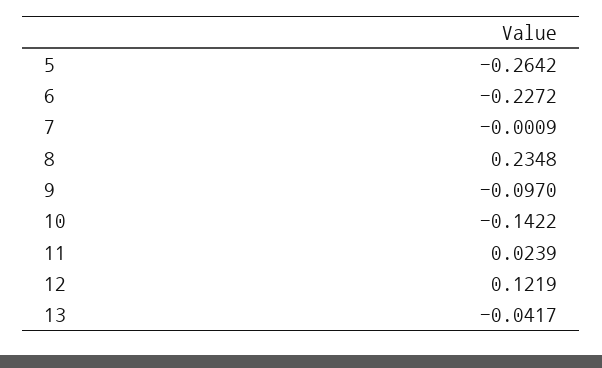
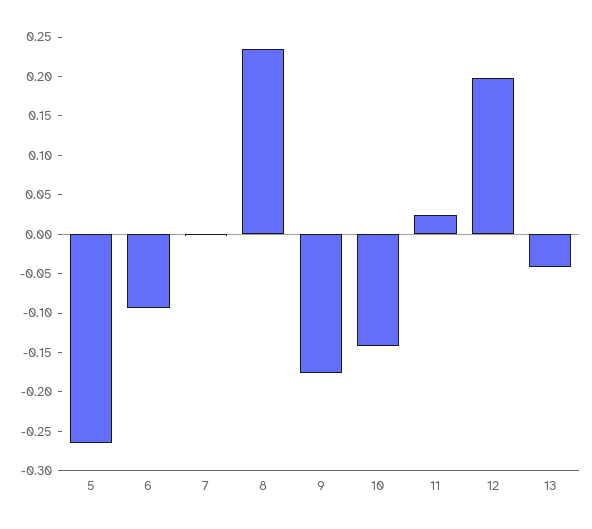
6: -0.2272 -> -0.1
9: -0.097 -> -0.175
12: 0.1219 -> 0.2

